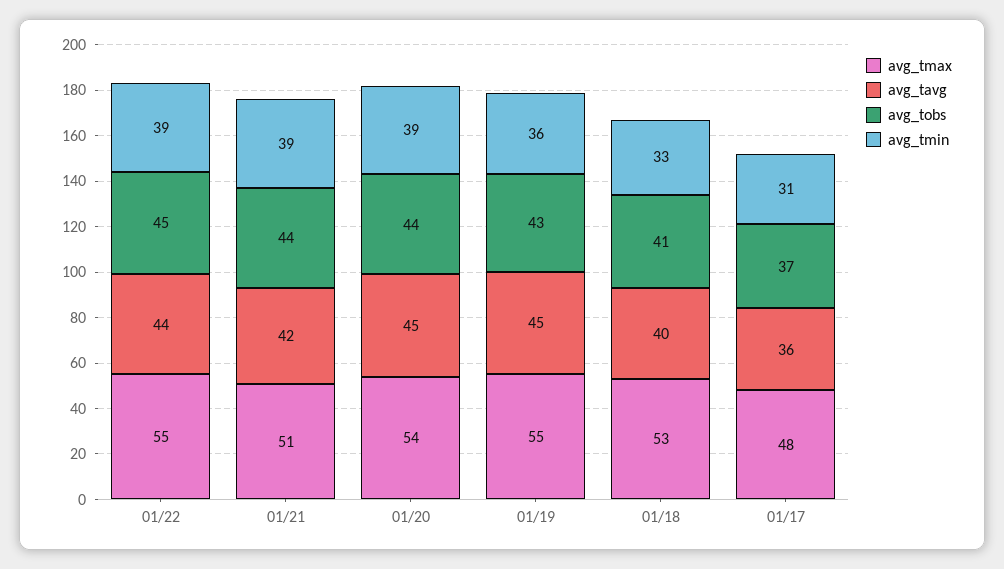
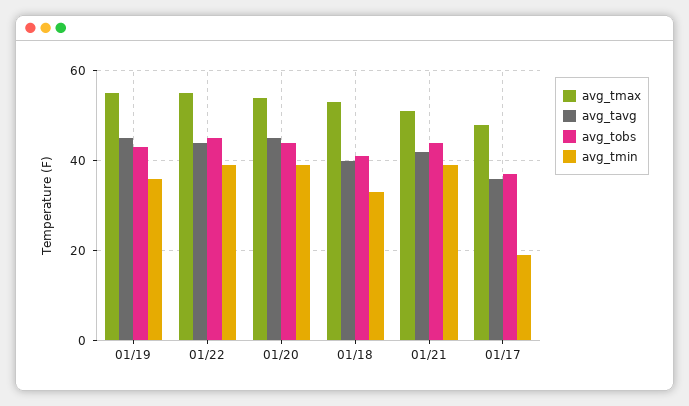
avg_tmin, 01/17: 31 -> 20

